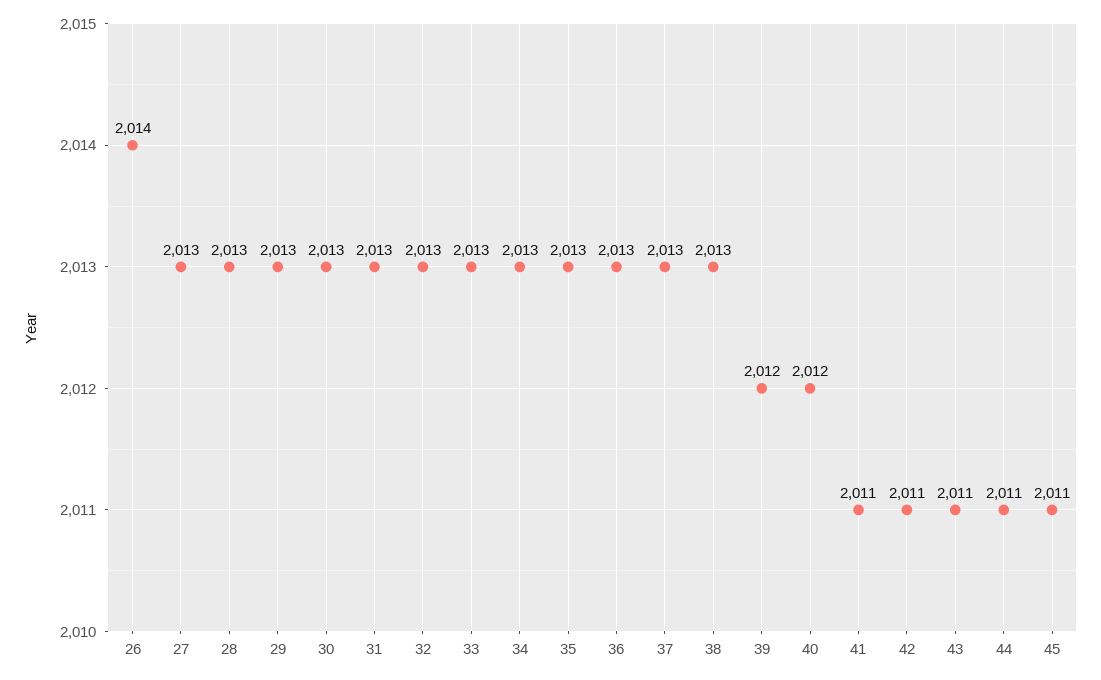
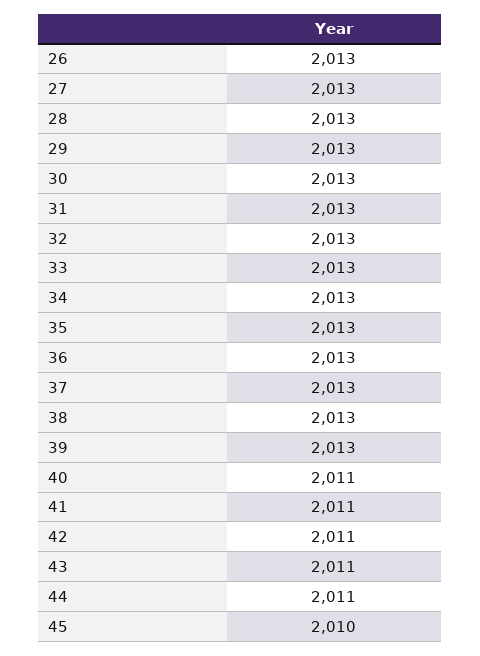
26: 2014 -> 2013
39: 2012 -> 2013
40: 2012 -> 2011
45: 2011 -> 2010

